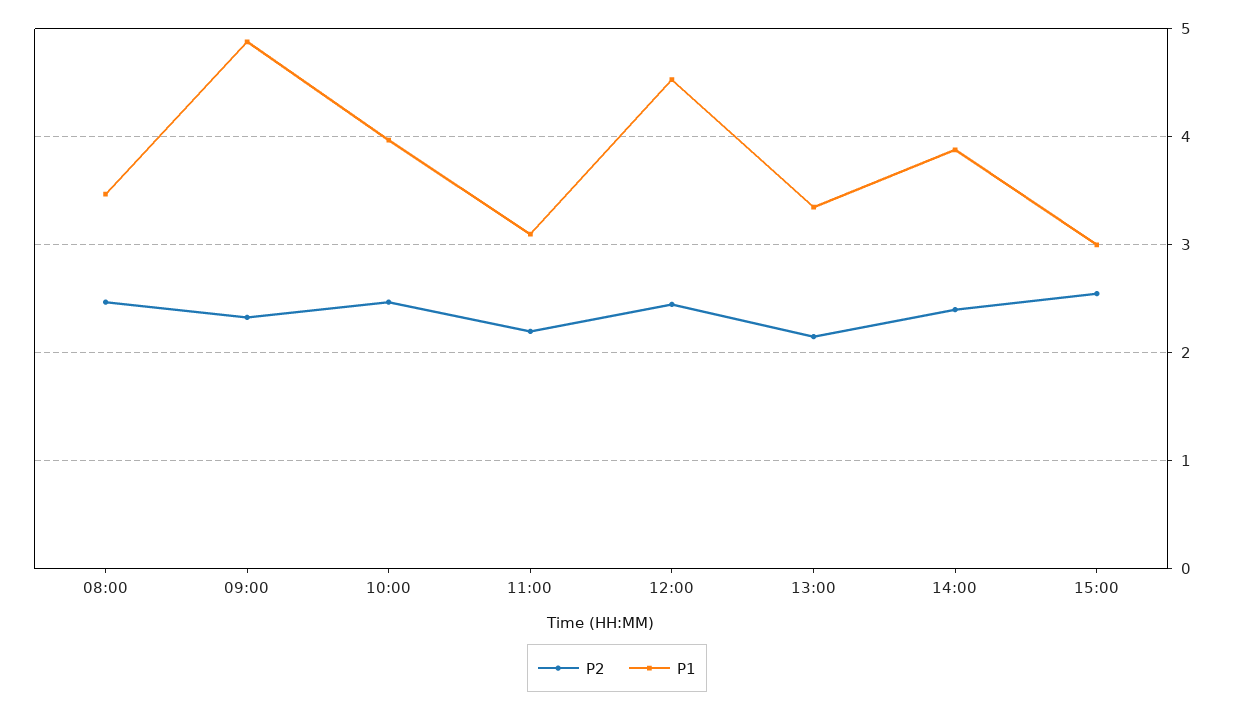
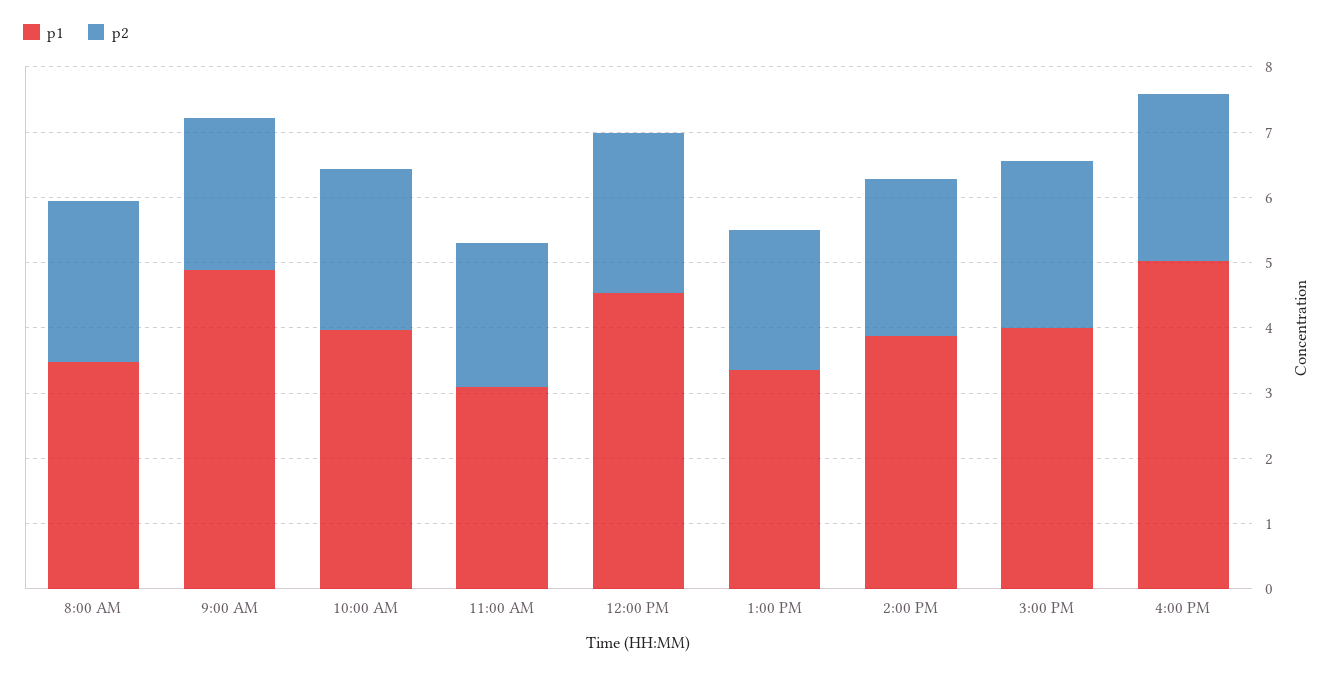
P1, 15:00: 3 -> 4
P1, 4:00 PM: none -> 5
P2, 4:00 PM: none -> 2.6

